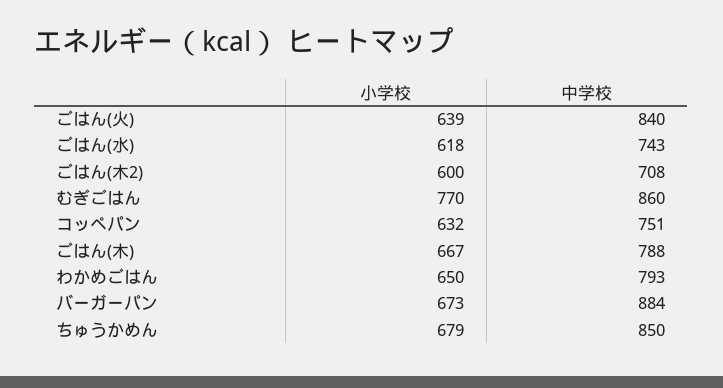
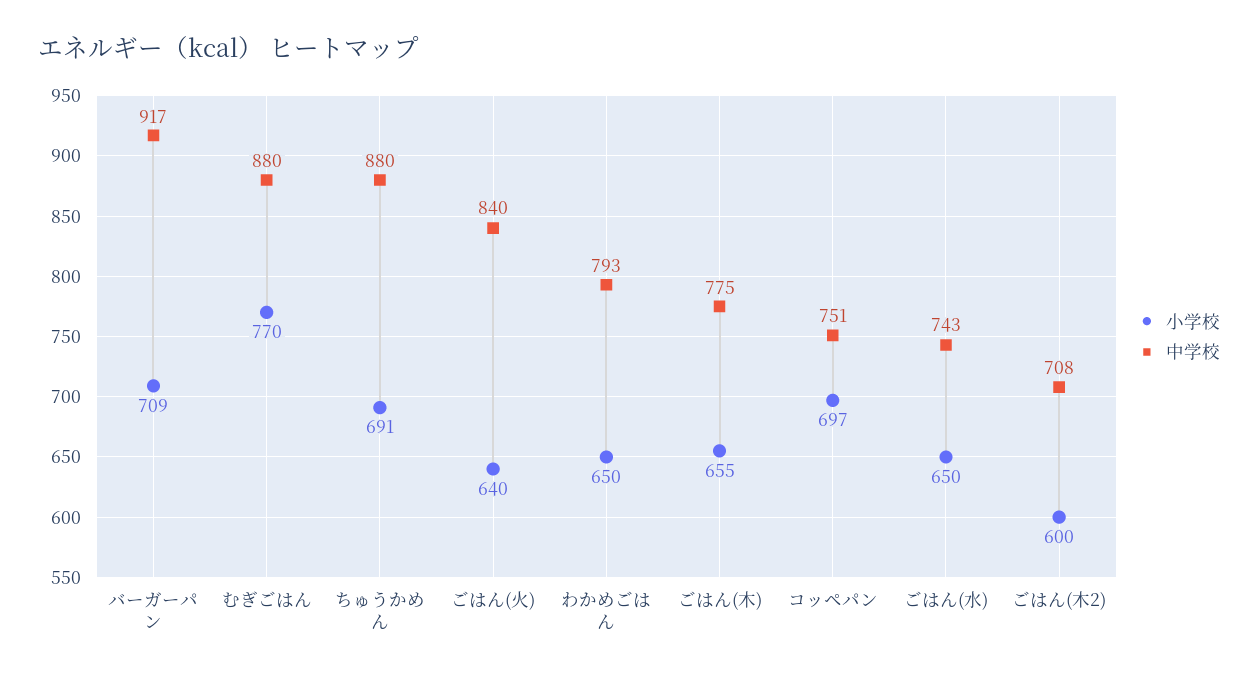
小学校, ごはん(火): 639 -> 640
小学校, ごはん(水): 618 -> 650
中学校, むぎごはん: 860 -> 880
小学校, コッペパン: 632 -> 697
小学校, ごはん(木): 667 -> 655
中学校, ごはん(木): 788 -> 775
小学校, バーガーパン: 673 -> 709
中学校, バーガーパン: 884 -> 917
小学校, ちゅうかめん: 679 -> 691
中学校, ちゅうかめん: 850 -> 880

